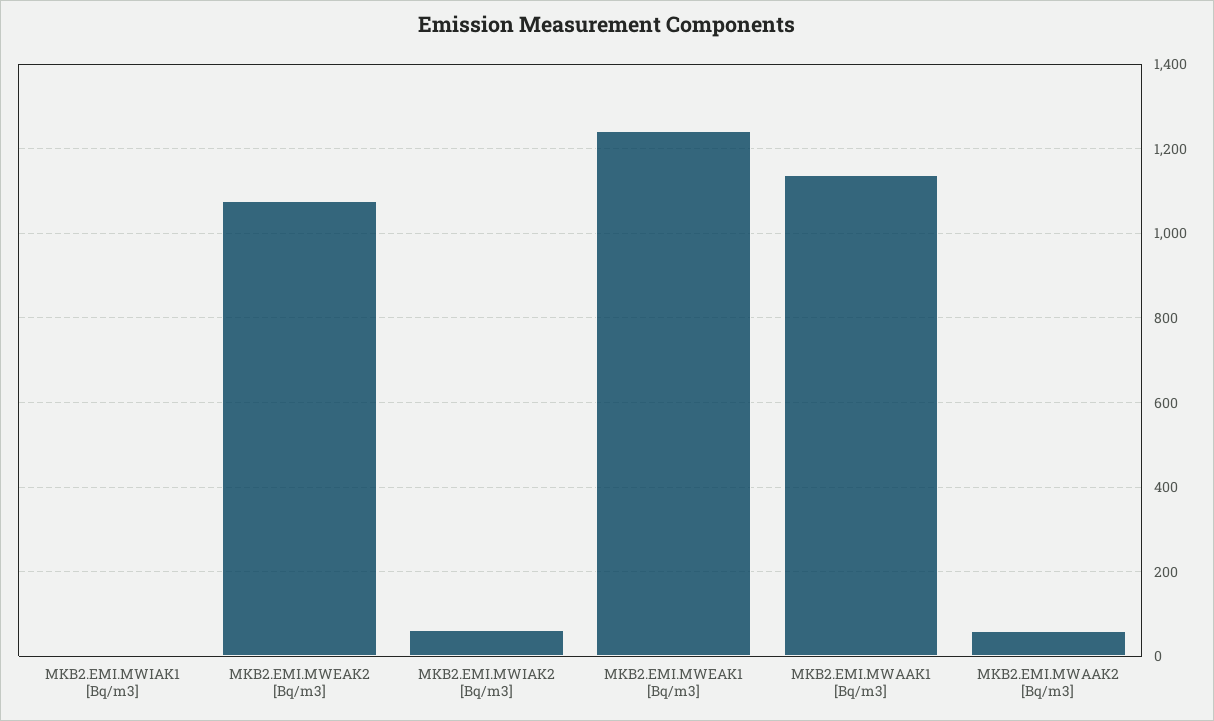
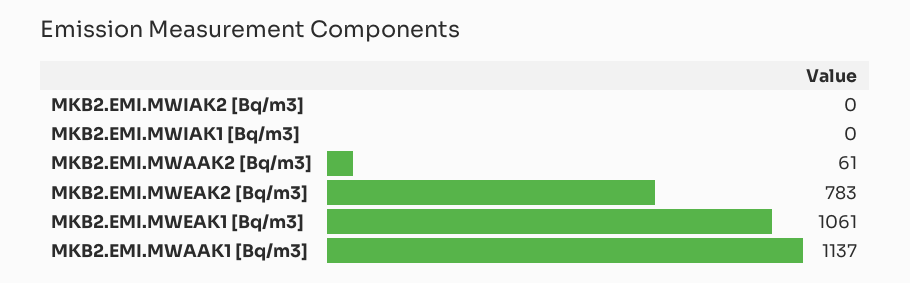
MKB2.EMI.MWEAK2 [Bq/m3]: 1080 -> 783
MKB2.EMI.MWIAK2 [Bq/m3]: 60 -> 0
MKB2.EMI.MWEAK1 [Bq/m3]: 1240 -> 1061

